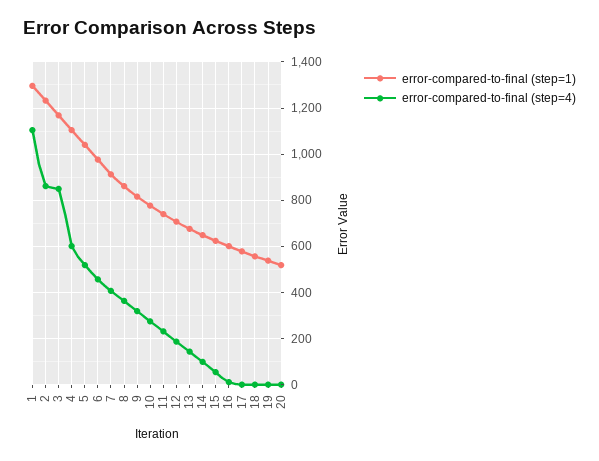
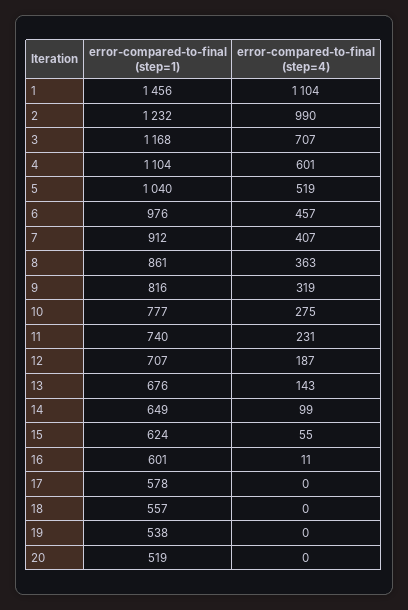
error-compared-to-final (step=1), 1: 1300 -> 1456
error-compared-to-final (step=4), 2: 850 -> 990
error-compared-to-final (step=4), 3: 850 -> 707

